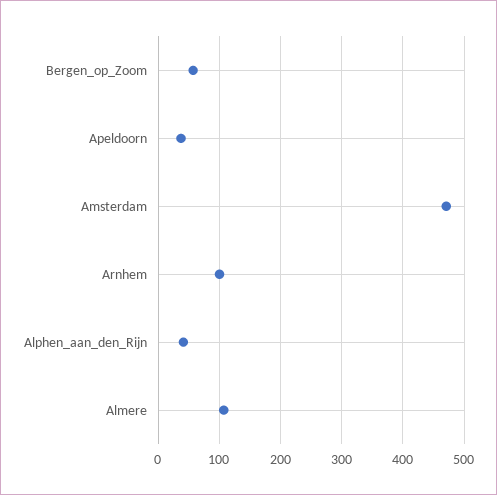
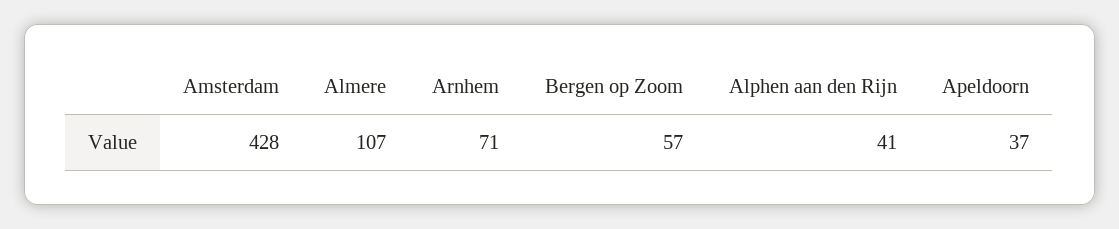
Amsterdam: 470 -> 428
Arnhem: 100 -> 71

